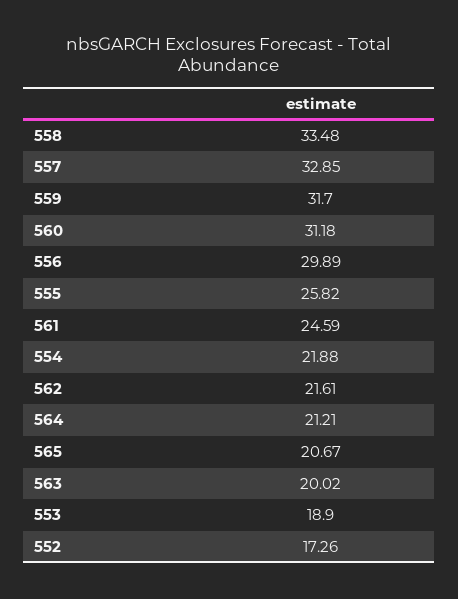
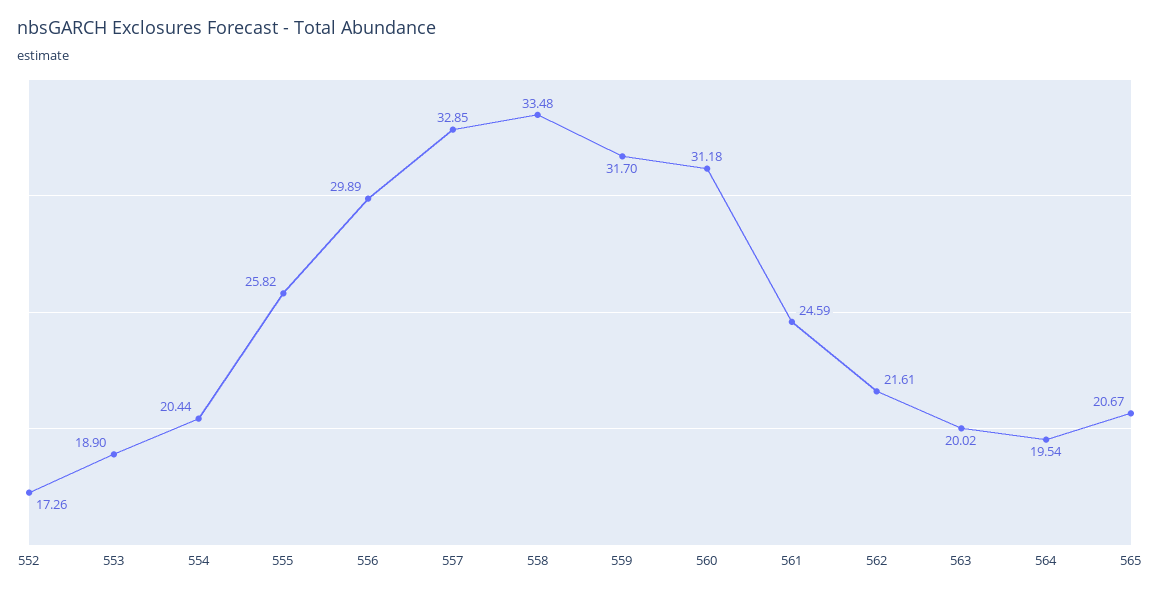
554: 21.88 -> 20.44
564: 21.21 -> 19.54

